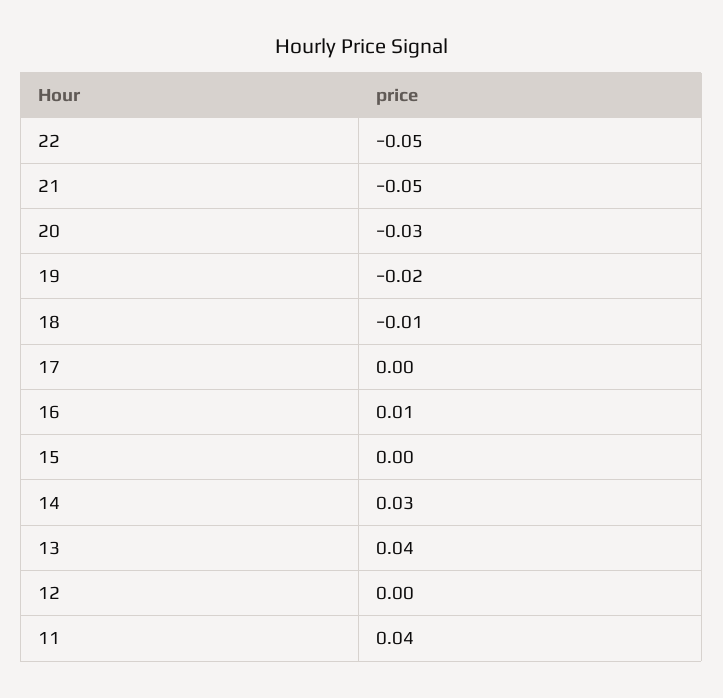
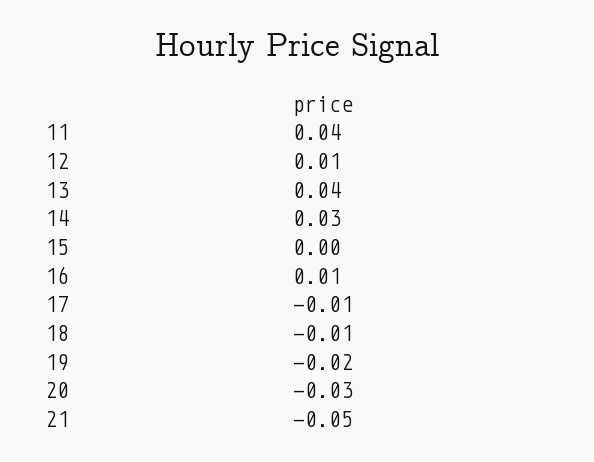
22: -0.05 -> none
17: 0 -> -0.01
12: 0 -> 0.01

